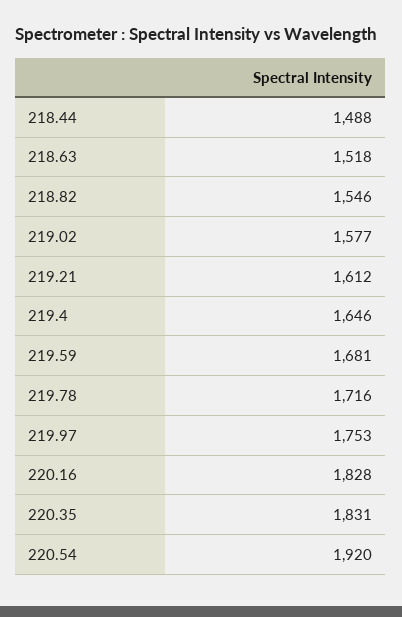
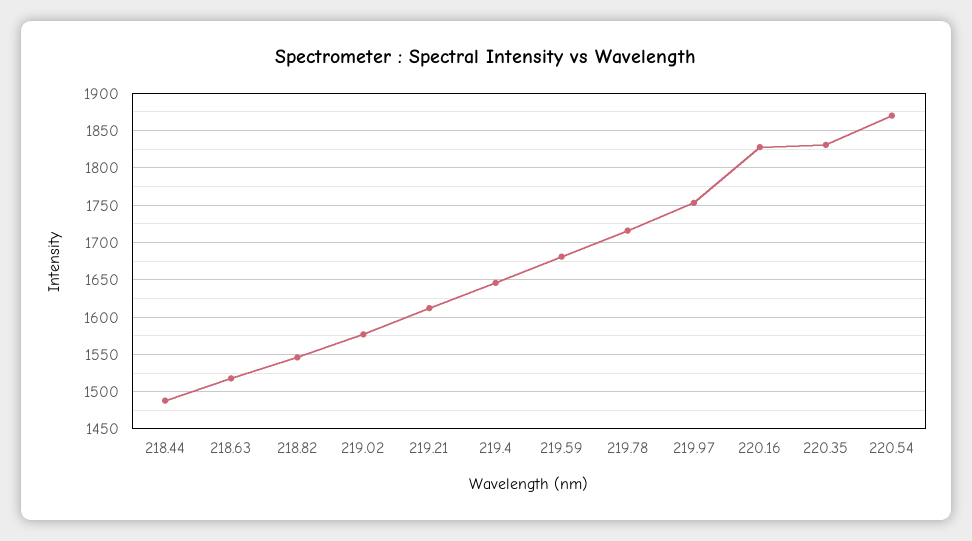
220.54: 1920 -> 1870

